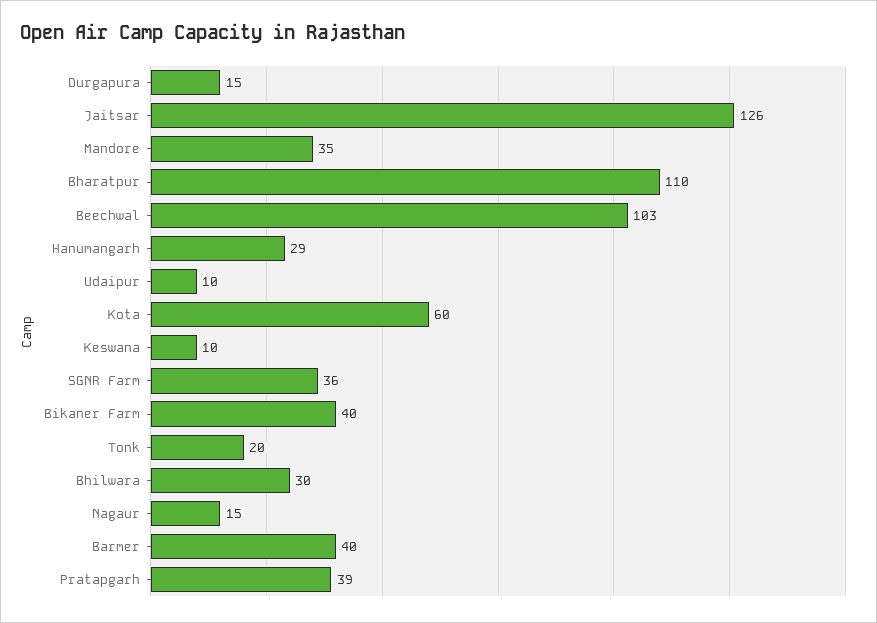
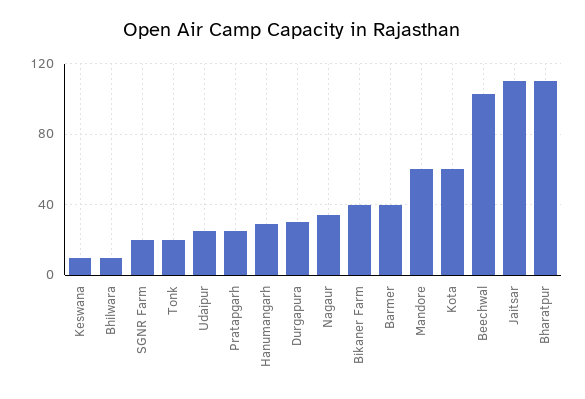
Durgapura: 15 -> 30
Jaitsar: 126 -> 110
Mandore: 35 -> 60
Udaipur: 10 -> 25
SGNR Farm: 36 -> 20
Bhilwara: 30 -> 10
Nagaur: 15 -> 35
Pratapgarh: 39 -> 25

